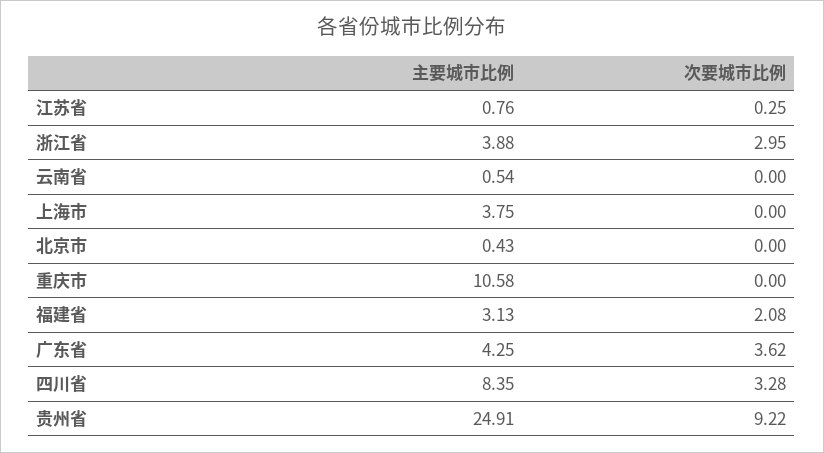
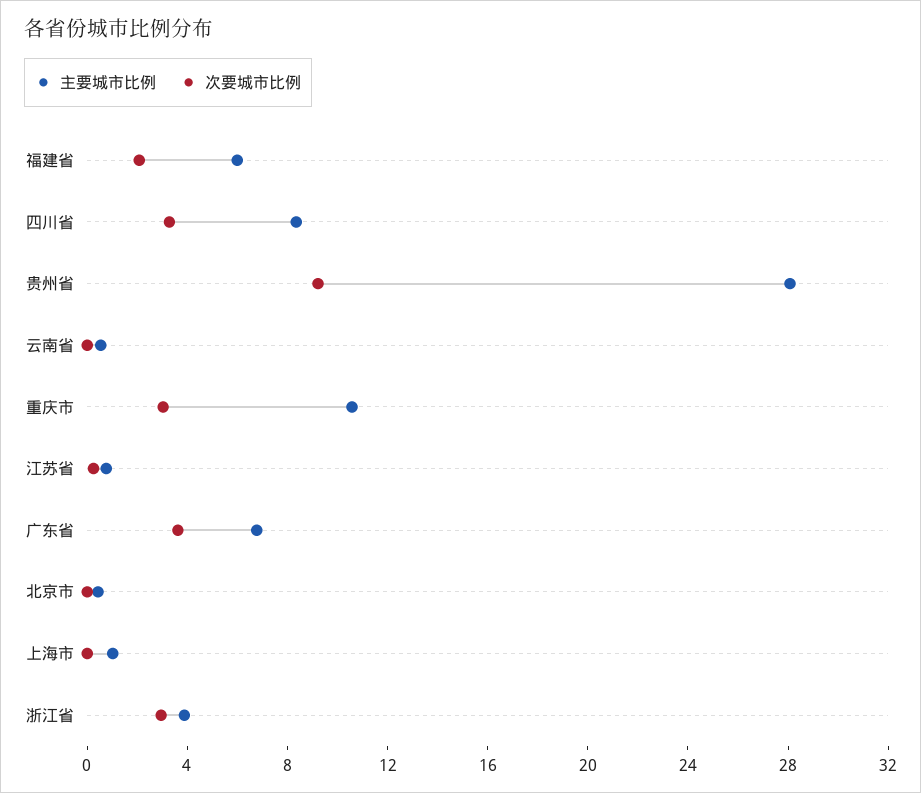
主要城市比例, 上海市: 3.75 -> 1
次要城市比例, 重庆市: 0 -> 3
主要城市比例, 福建省: 3.13 -> 6
主要城市比例, 广东省: 4.25 -> 7
主要城市比例, 贵州省: 24.91 -> 28

